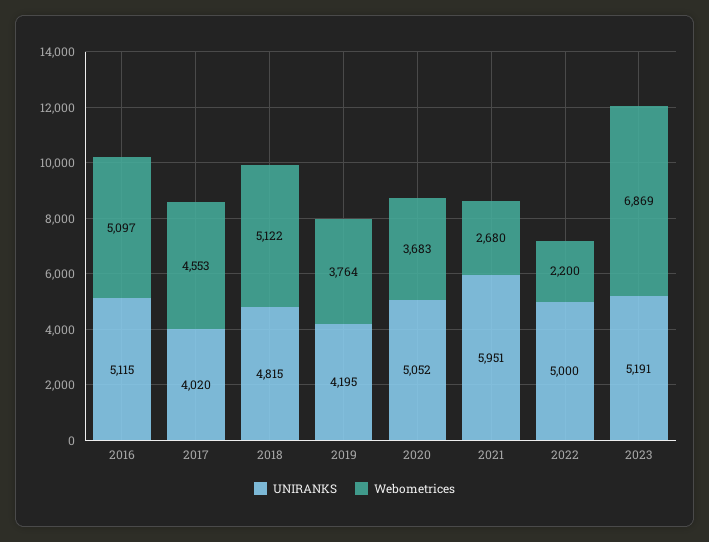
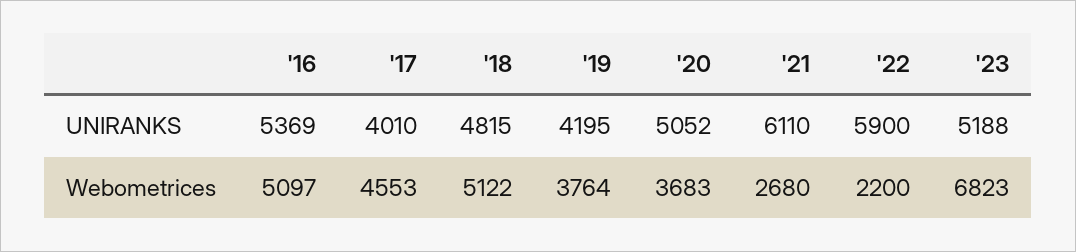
UNIRANKS, 2016: 5115 -> 5369
UNIRANKS, 2017: 4020 -> 4010
UNIRANKS, 2021: 5951 -> 6110
UNIRANKS, 2022: 5000 -> 5900
UNIRANKS, 2023: 5191 -> 5188
Webometrices, 2023: 6869 -> 6823

